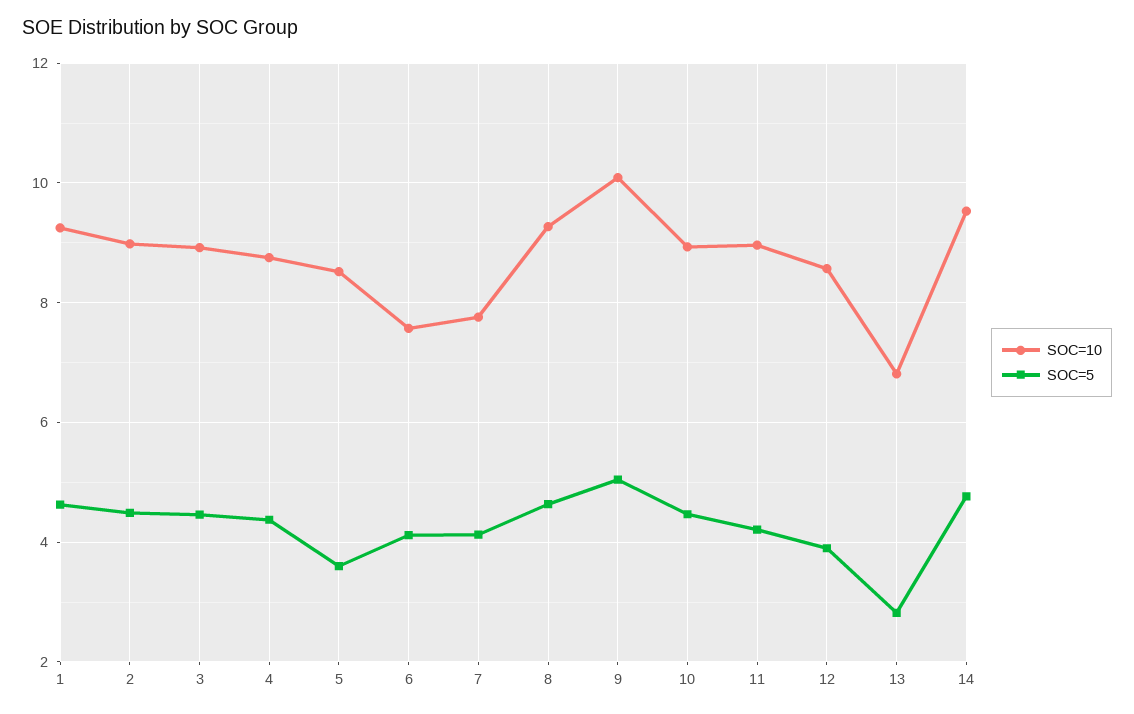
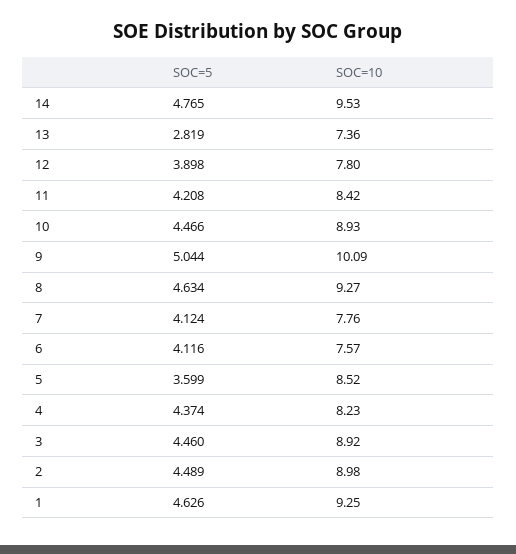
SOC=10, 4: 8.8 -> 8.23
SOC=10, 11: 9 -> 8.42
SOC=10, 12: 8.6 -> 7.8
SOC=10, 13: 6.8 -> 7.36

